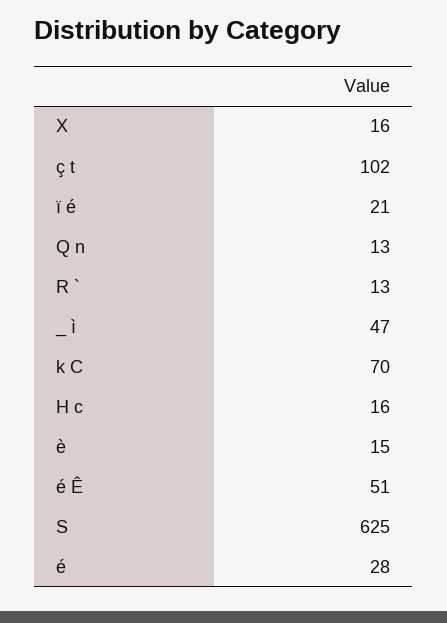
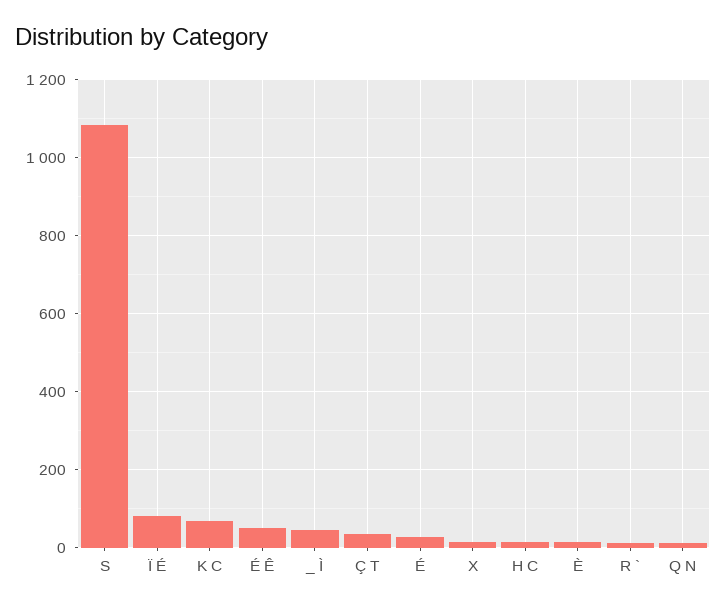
ç t: 102 -> 40
ï é: 21 -> 80
S: 625 -> 1080

